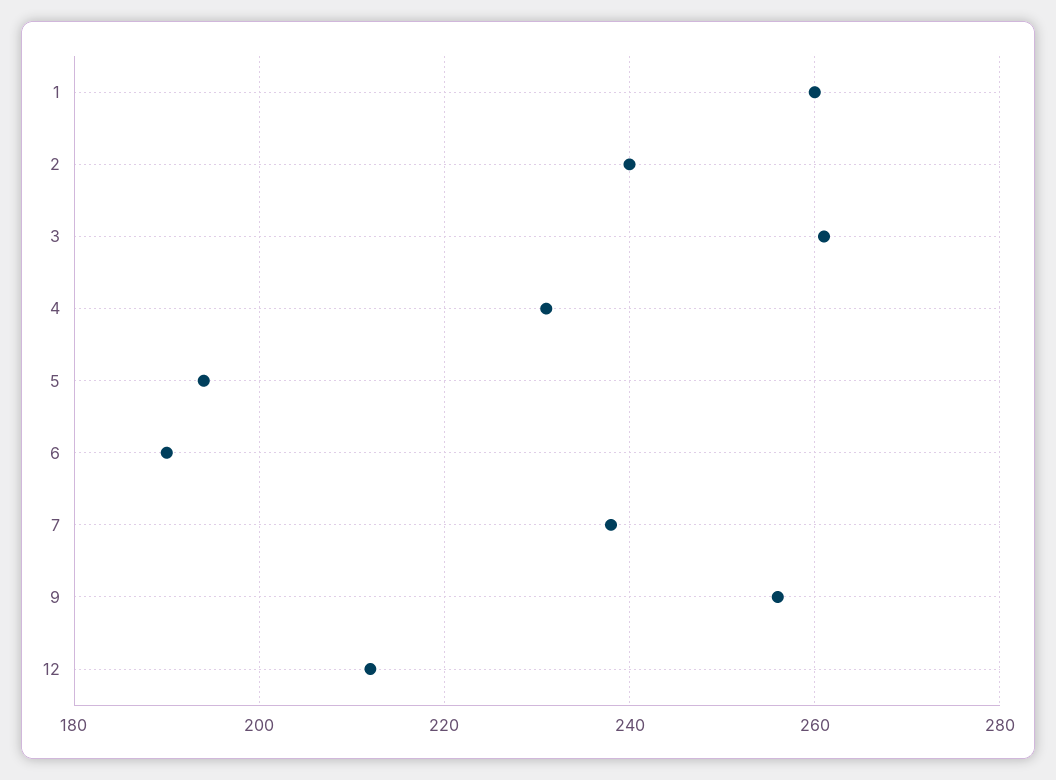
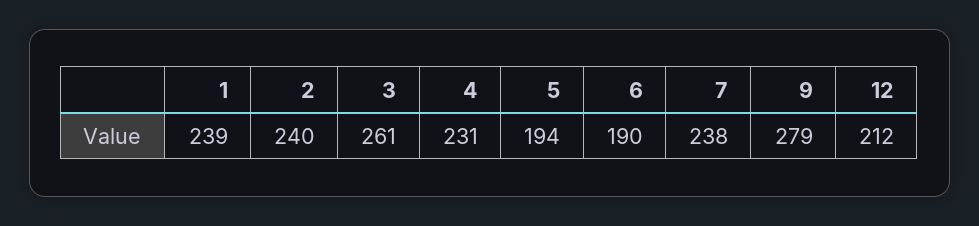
1: 260 -> 239
9: 255 -> 279

